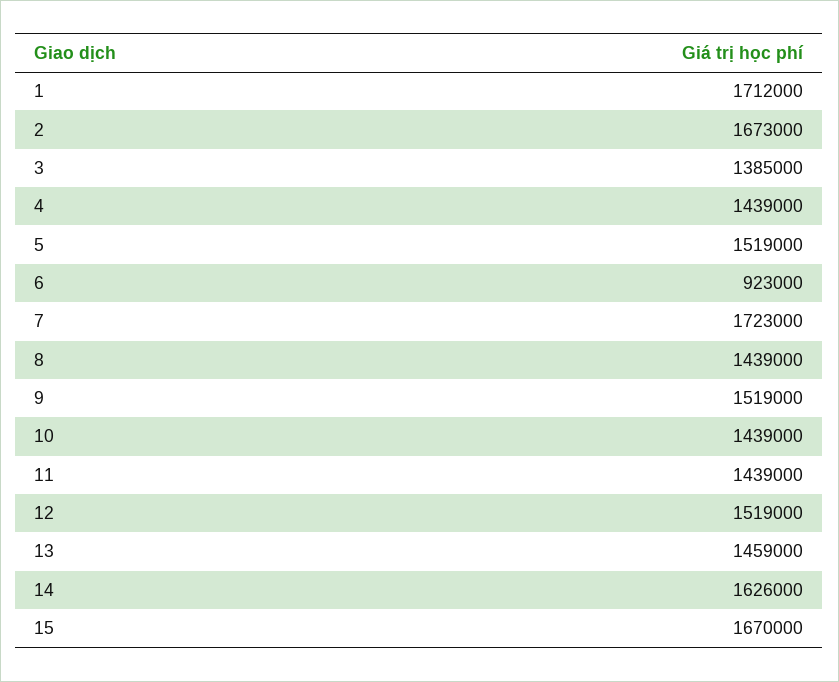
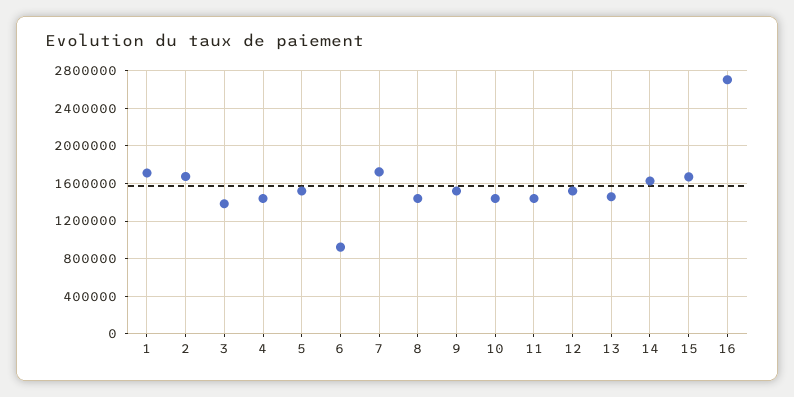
16: none -> 2700000

